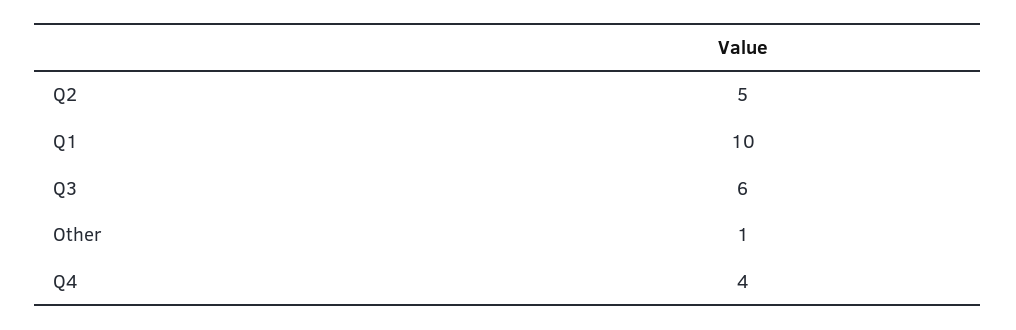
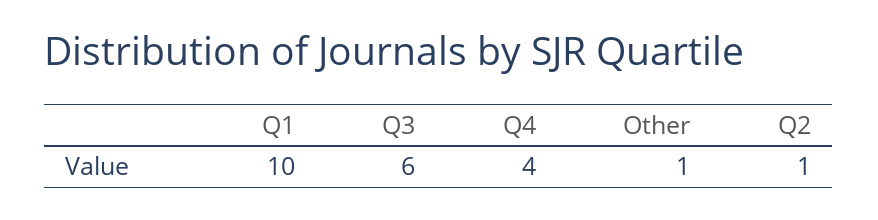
Q2: 5 -> 1

